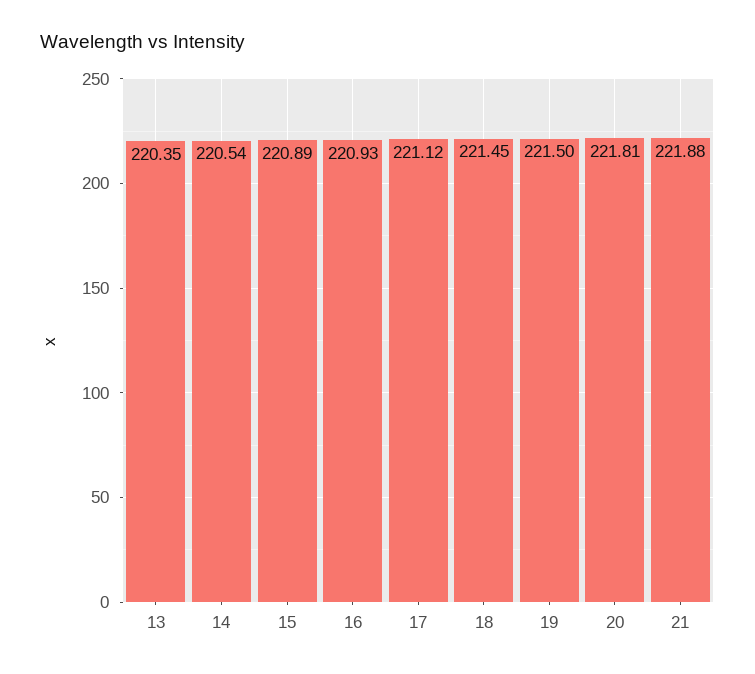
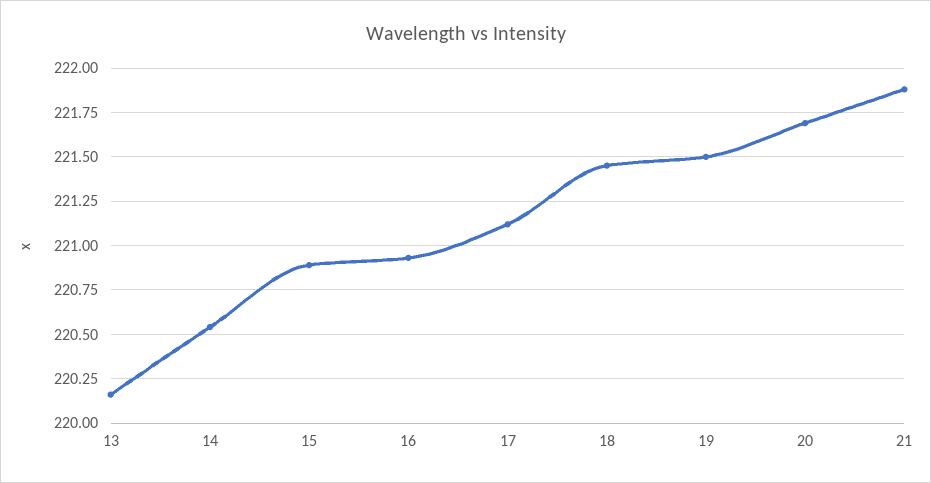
13: 220.35 -> 220.15
20: 221.81 -> 221.7

